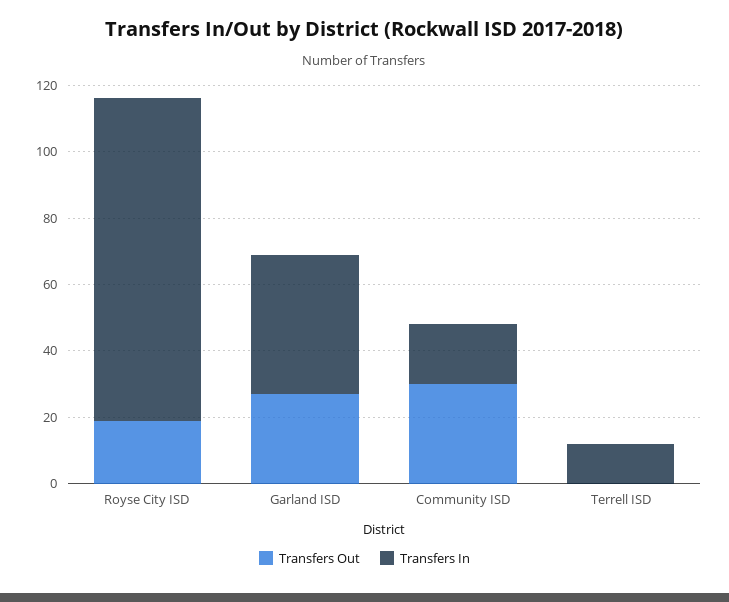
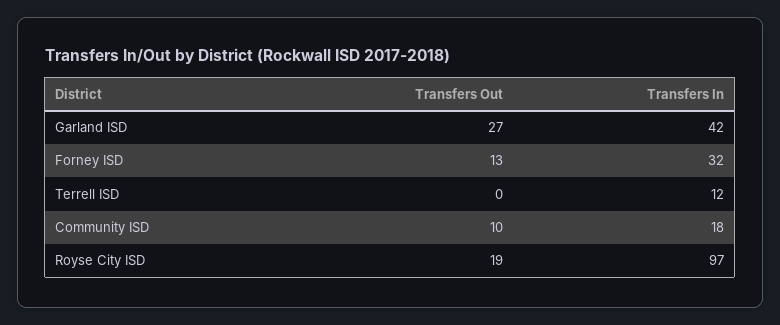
Transfers Out, Community ISD: 30 -> 10
Transfers Out, Forney ISD: none -> 13
Transfers In, Forney ISD: none -> 32

